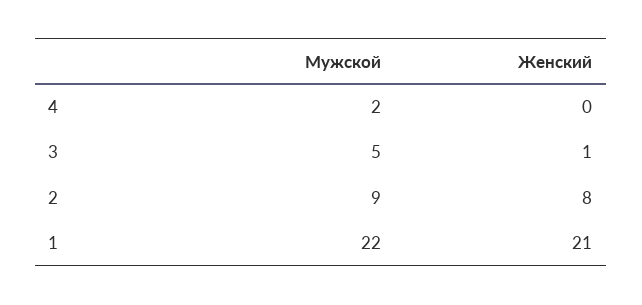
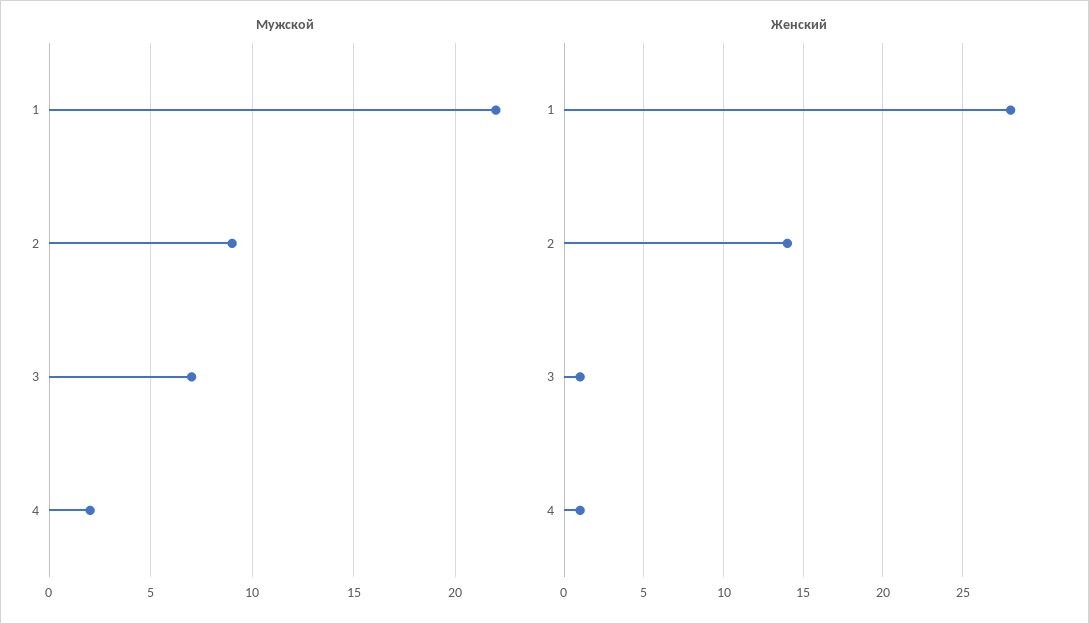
Женский, 4: 0 -> 1
Мужской, 3: 5 -> 7
Женский, 2: 8 -> 14
Женский, 1: 21 -> 28

